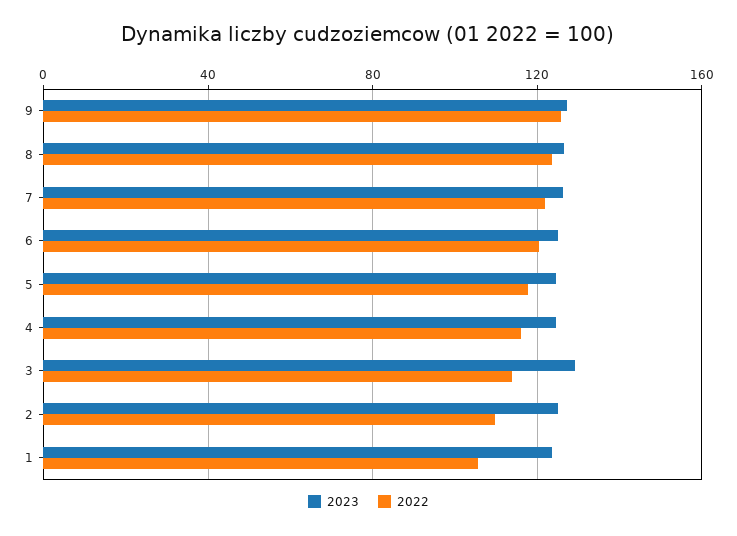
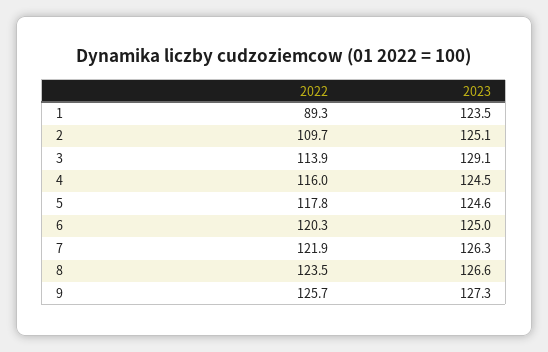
2022, 1: 105 -> 89.3

